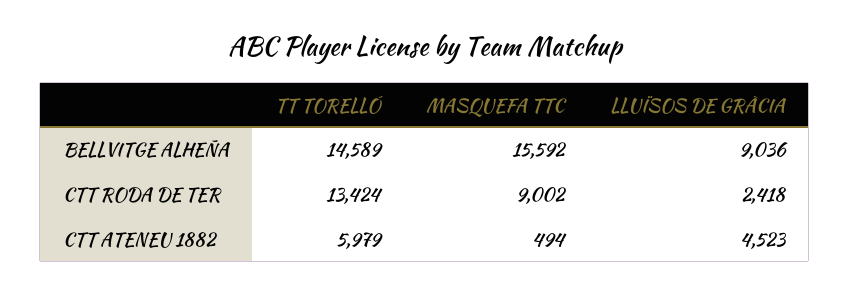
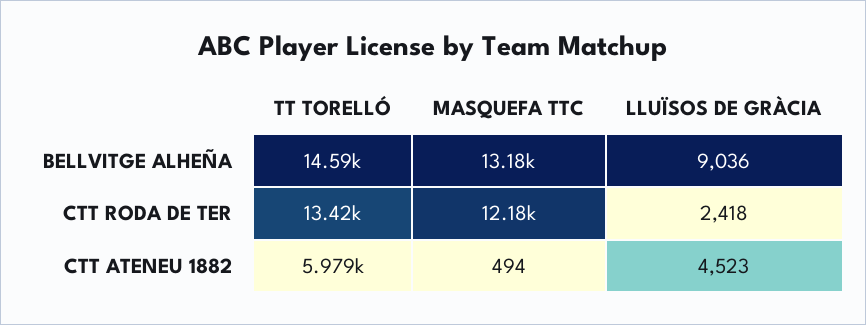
MASQUEFA TTC, BELLVITGE ALHEÑA: 15592 -> 13180
MASQUEFA TTC, CTT RODA DE TER: 9002 -> 12180

